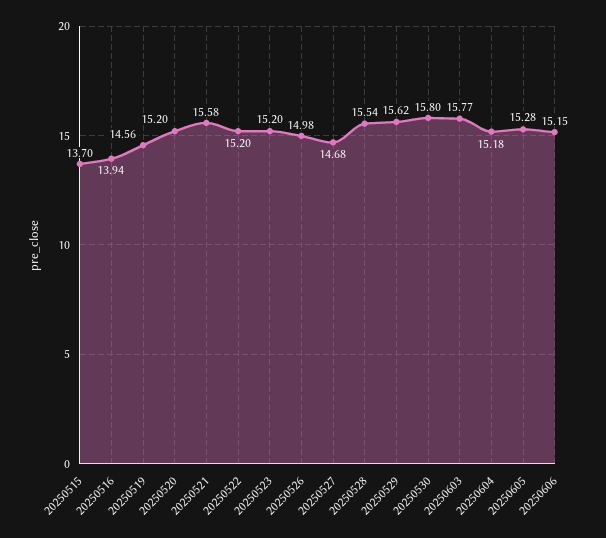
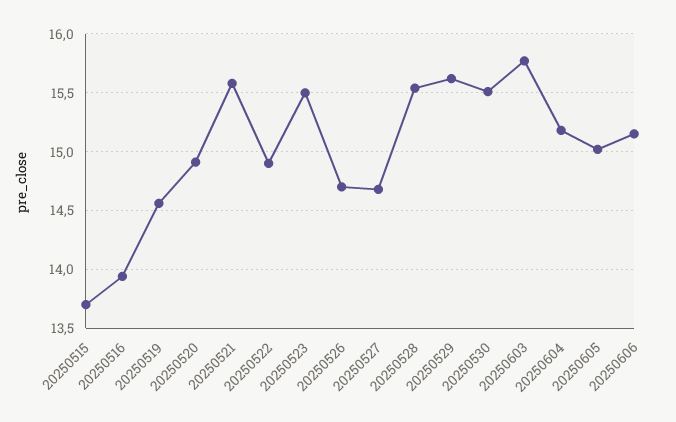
20250520: 15.2 -> 14.9
20250522: 15.2 -> 14.9
20250523: 15.2 -> 15.5
20250526: 14.98 -> 14.7
20250530: 15.8 -> 15.5
20250605: 15.28 -> 15

